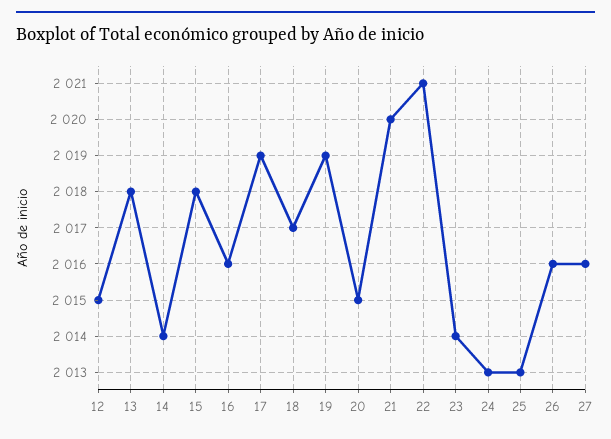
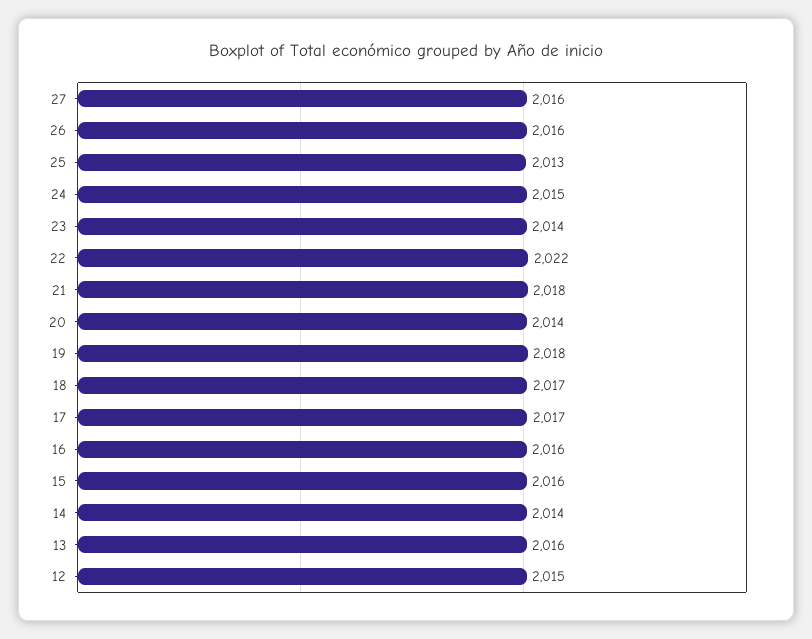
13: 2018 -> 2016
15: 2018 -> 2016
17: 2019 -> 2017
19: 2019 -> 2018
20: 2015 -> 2014
21: 2020 -> 2018
22: 2021 -> 2022
24: 2013 -> 2015

